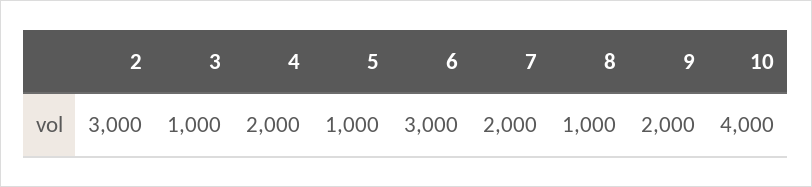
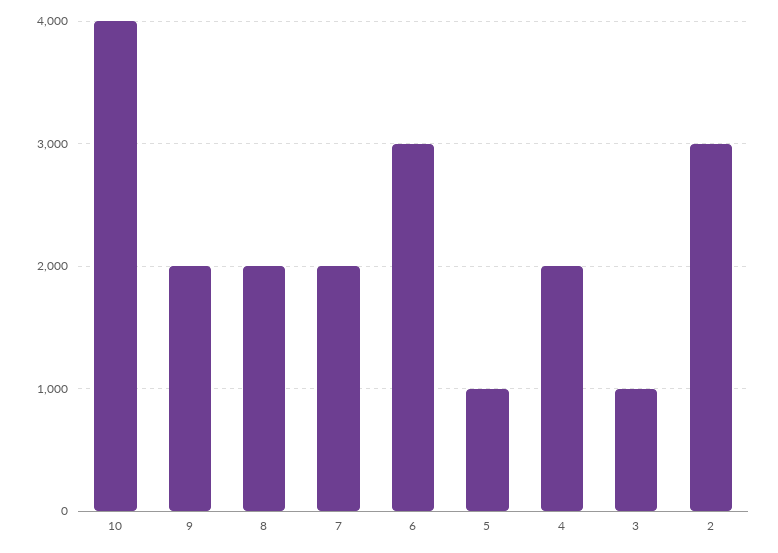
8: 1000 -> 2000

